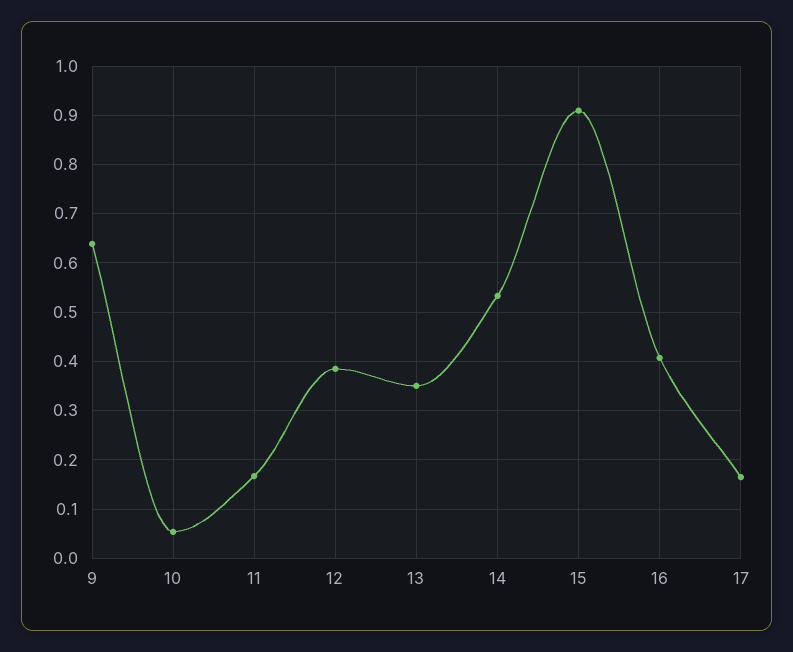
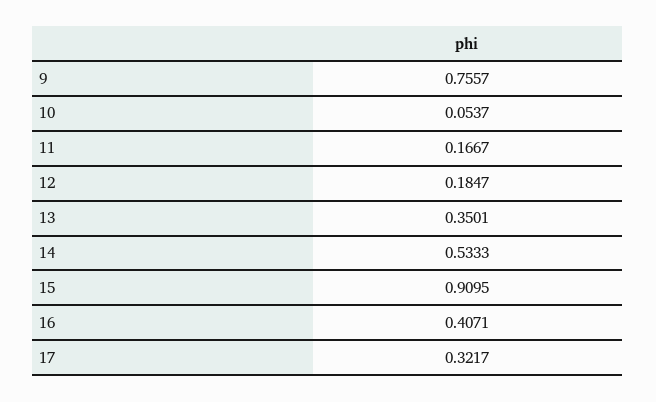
9: 0.64 -> 0.7557
12: 0.38 -> 0.1847
17: 0.16 -> 0.3217

